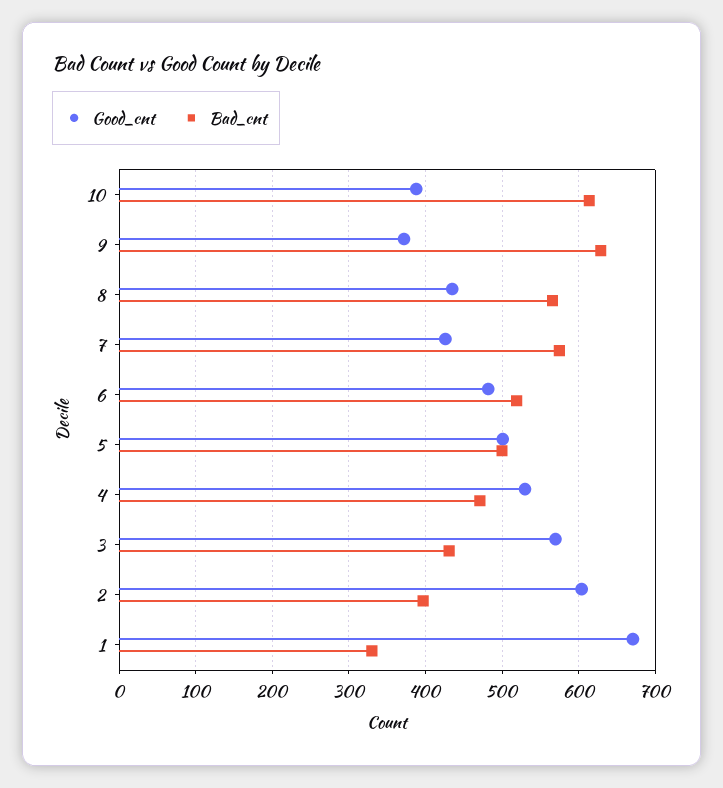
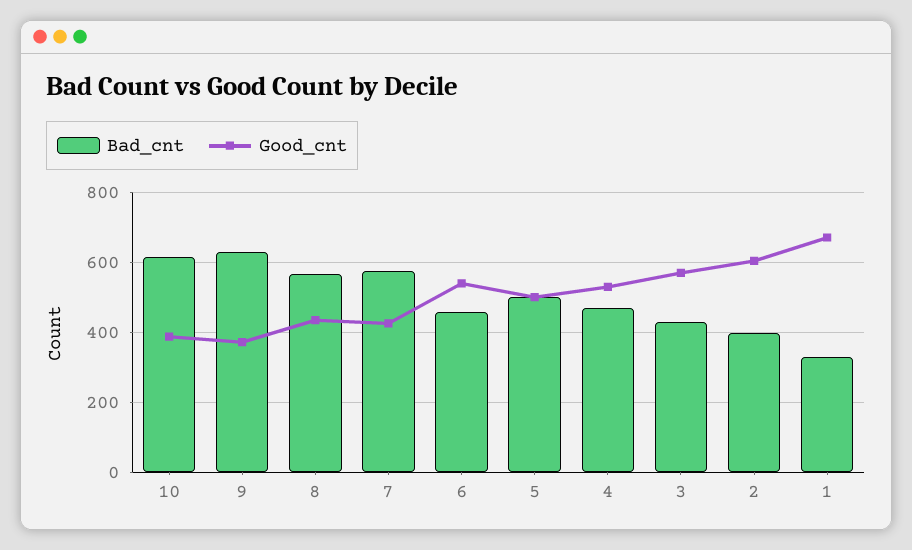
Good_cnt, 6: 480 -> 540
Bad_cnt, 6: 520 -> 460

